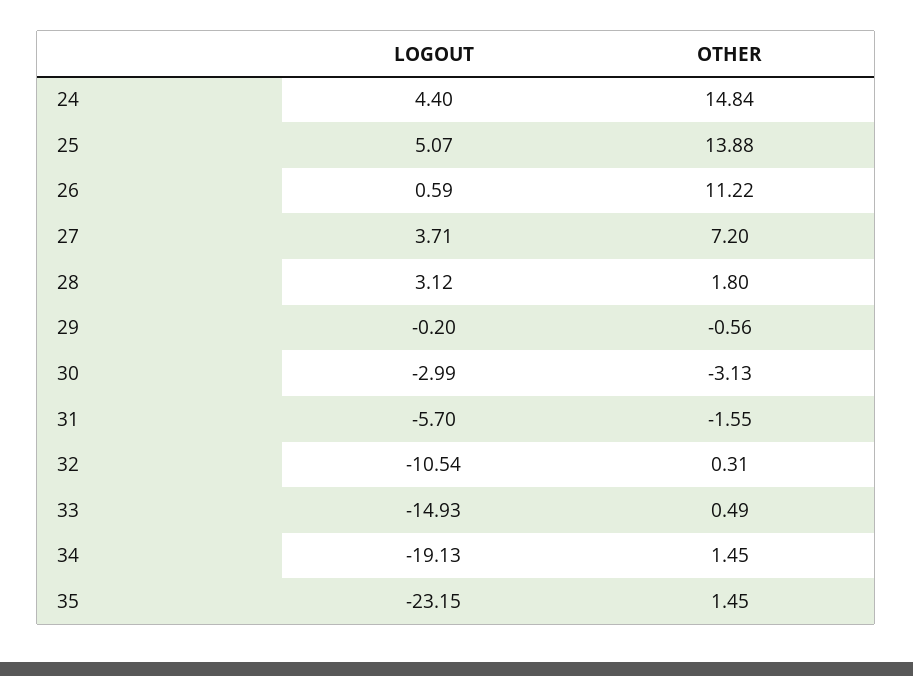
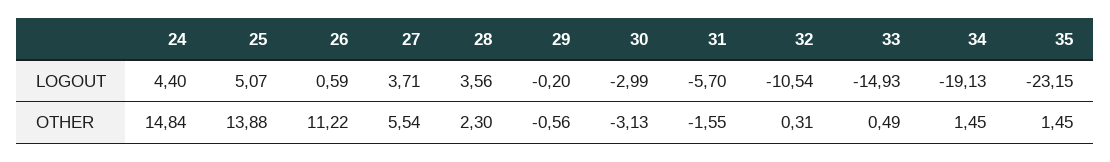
OTHER, 27: 7.2 -> 5.54
LOGOUT, 28: 3.12 -> 3.56
OTHER, 28: 1.8 -> 2.3

